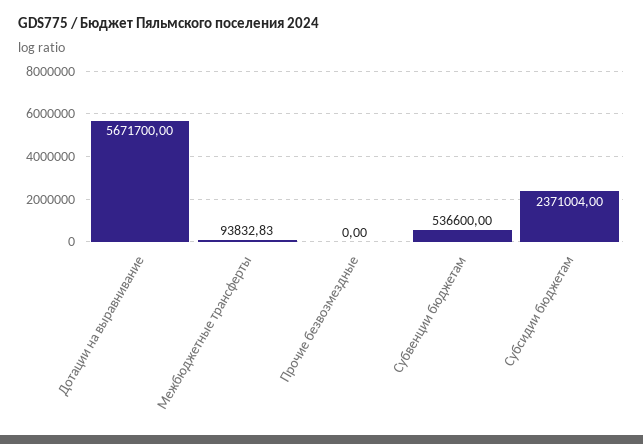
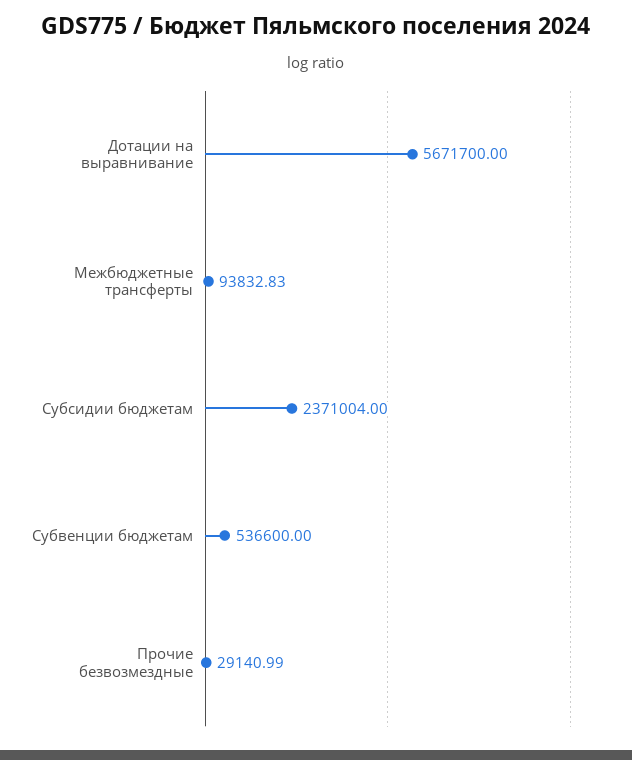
Прочие безвозмездные: 0 -> 29140.99

